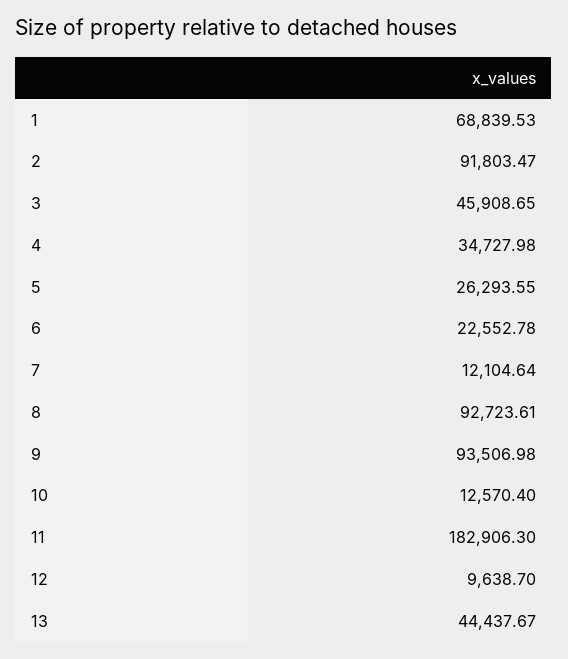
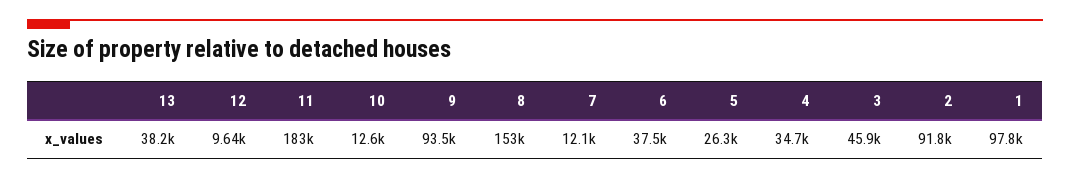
1: 68839.53 -> 97800
6: 22552.78 -> 37500
8: 92723.61 -> 153000
13: 44437.67 -> 38200

